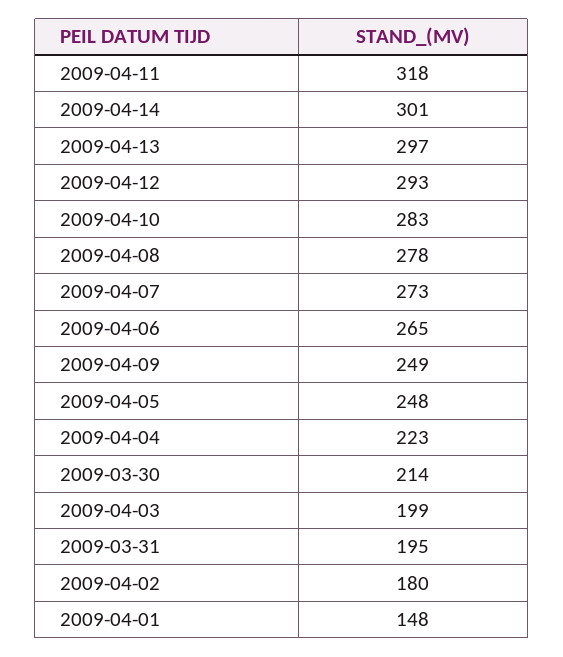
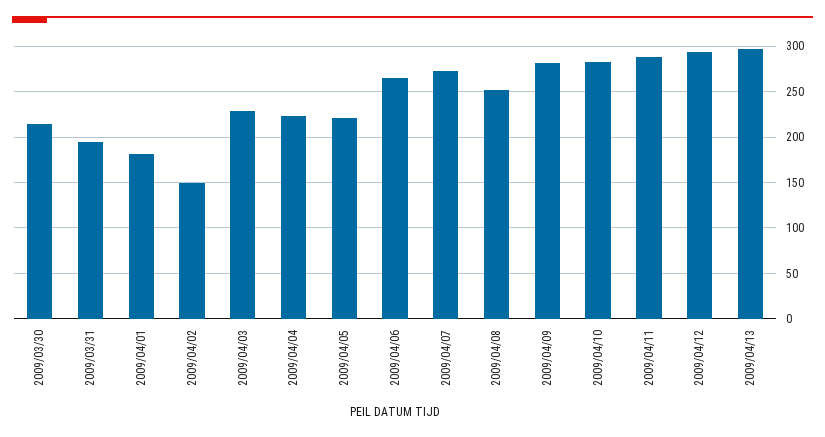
2009-04-11: 318 -> 290
2009-04-14: 301 -> none
2009-04-08: 278 -> 250
2009-04-09: 249 -> 280
2009-04-05: 248 -> 220
2009-04-03: 199 -> 230
2009-04-02: 180 -> 150
2009-04-01: 148 -> 180

